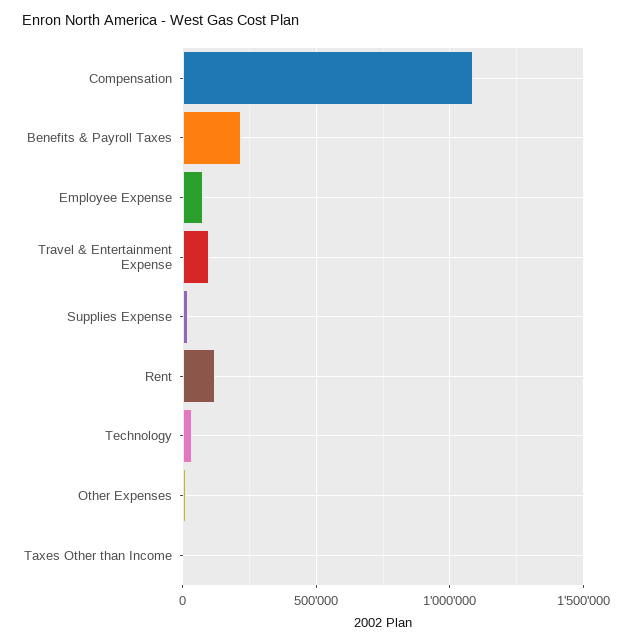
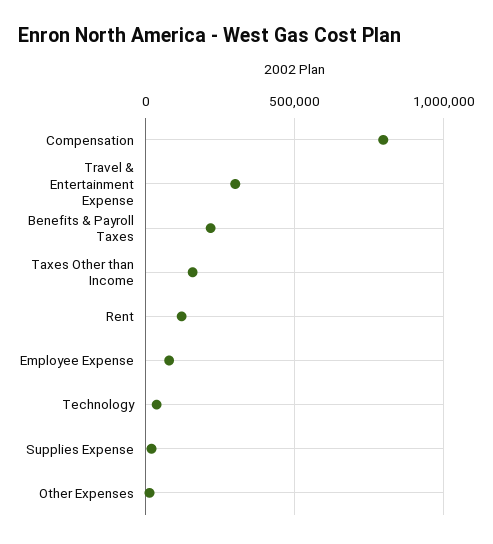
Compensation: 1100000 -> 800000
Travel & Entertainment Expense: 100000 -> 300000
Taxes Other than Income: 0 -> 150000

